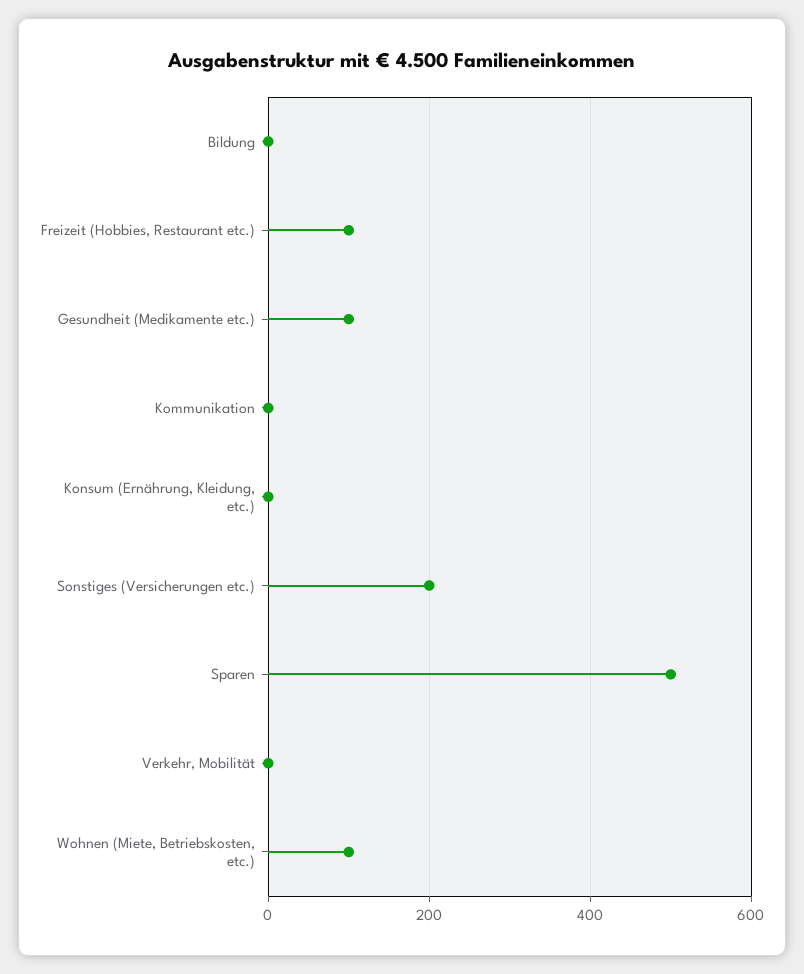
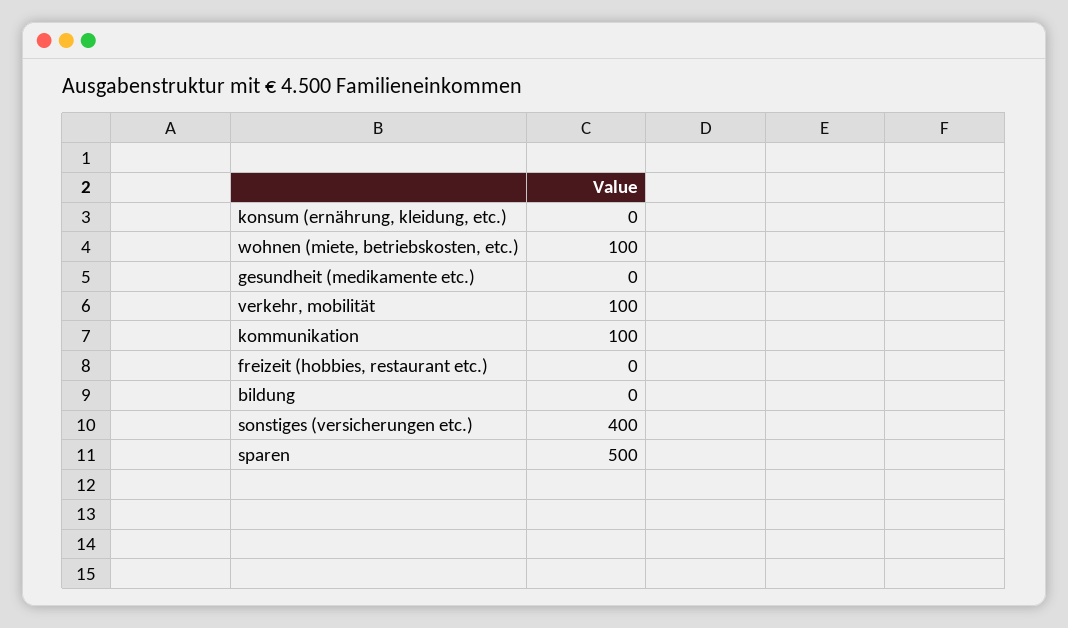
Freizeit (Hobbies, Restaurant etc.): 100 -> 0
Gesundheit (Medikamente etc.): 100 -> 0
Kommunikation: 0 -> 100
Sonstiges (Versicherungen etc.): 200 -> 400
Verkehr, Mobilität: 0 -> 100

